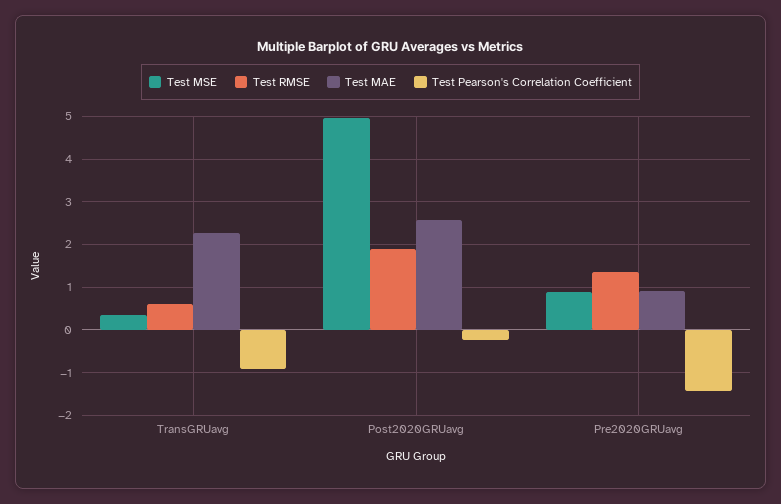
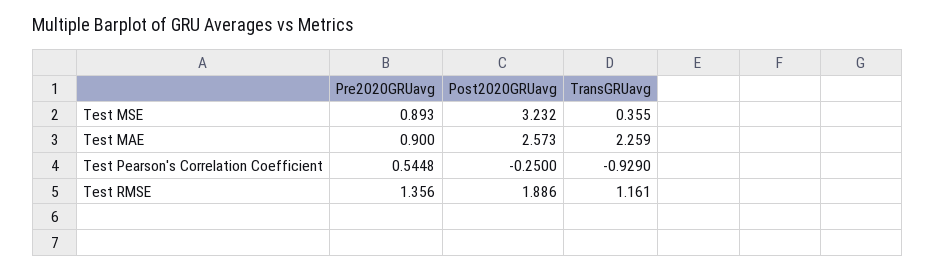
Test RMSE, TransGRUavg: 0.6 -> 1.161
Test MSE, Post2020GRUavg: 5 -> 3.232
Test Pearson's Correlation Coefficient, Pre2020GRUavg: -1.4 -> 0.5448

